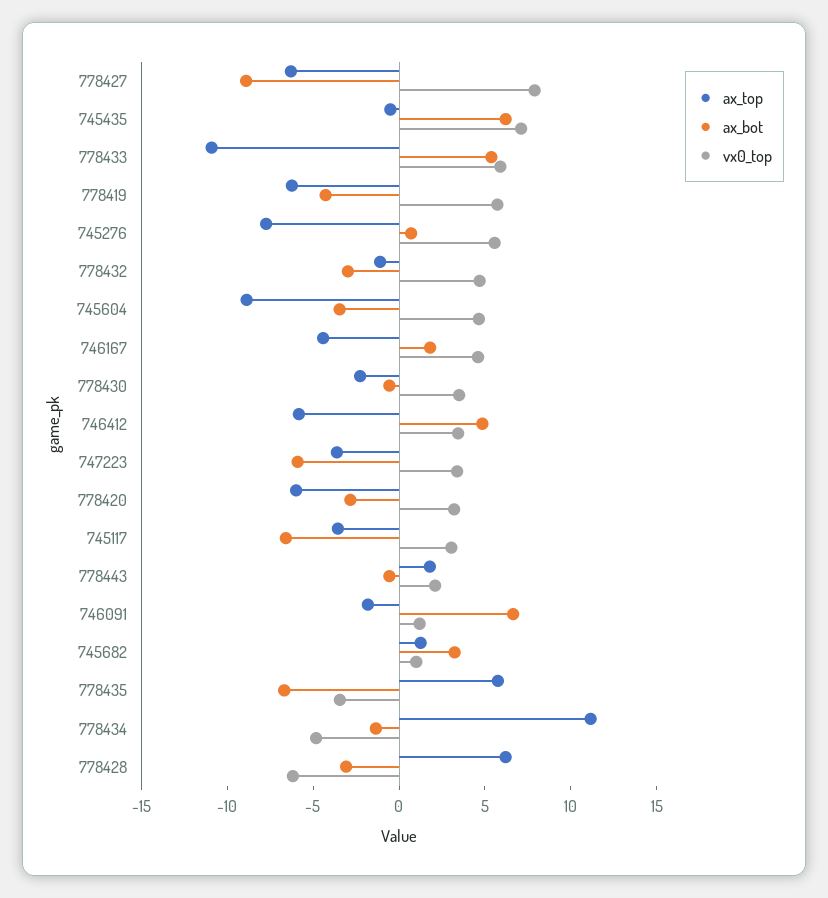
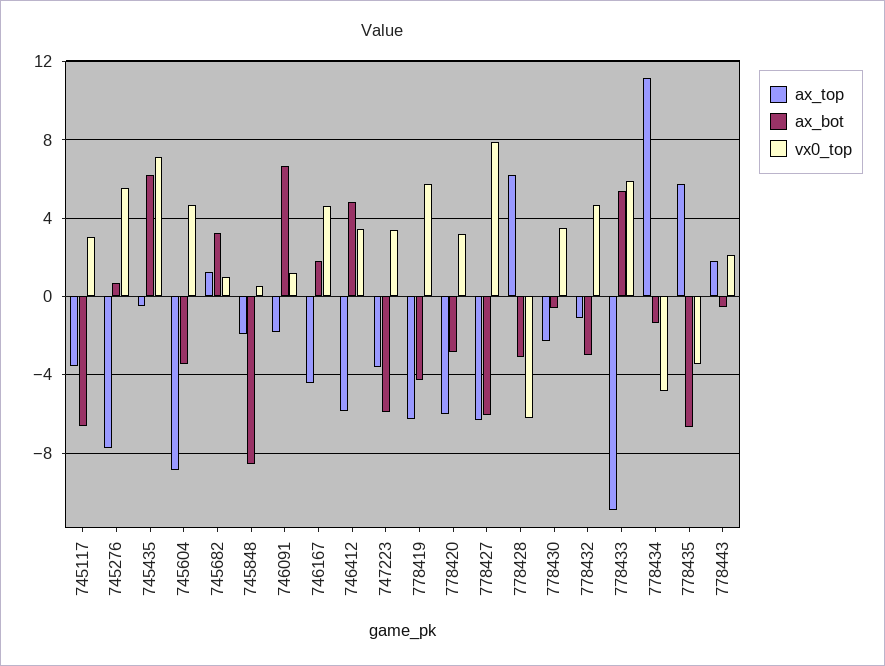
ax_bot, 778427: -9 -> -6
ax_top, 745848: none -> -2
ax_bot, 745848: none -> -8.5
vx0_top, 745848: none -> 0.5

